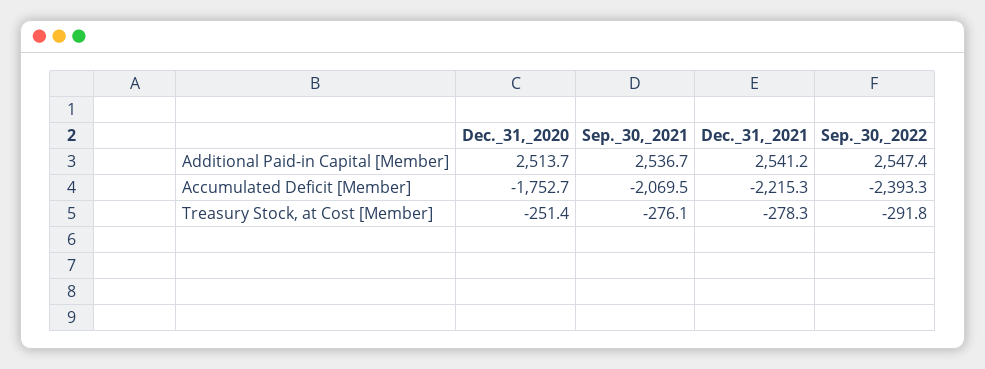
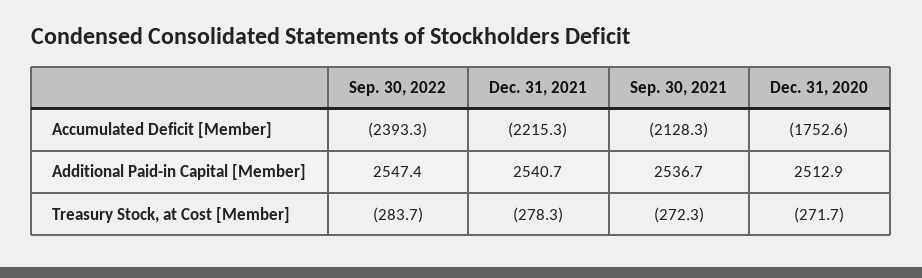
Dec._31,_2020, Additional Paid-in Capital [Member]: 2513.7 -> 2512.9
Dec._31,_2021, Additional Paid-in Capital [Member]: 2541.2 -> 2540.7
Dec._31,_2020, Accumulated Deficit [Member]: -1752.7 -> -1752.6
Sep._30,_2021, Accumulated Deficit [Member]: -2069.5 -> -2128.3
Dec._31,_2020, Treasury Stock, at Cost [Member]: -251.4 -> -271.7
Sep._30,_2021, Treasury Stock, at Cost [Member]: -276.1 -> -272.3
Sep._30,_2022, Treasury Stock, at Cost [Member]: -291.8 -> -283.7

